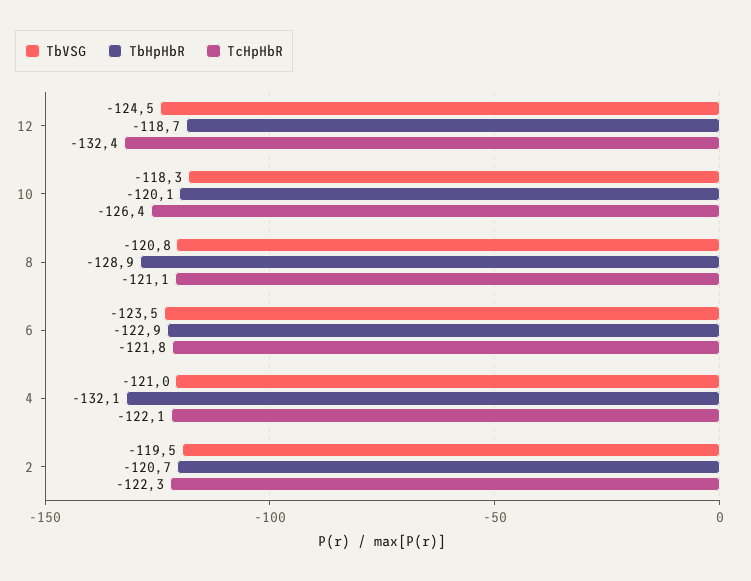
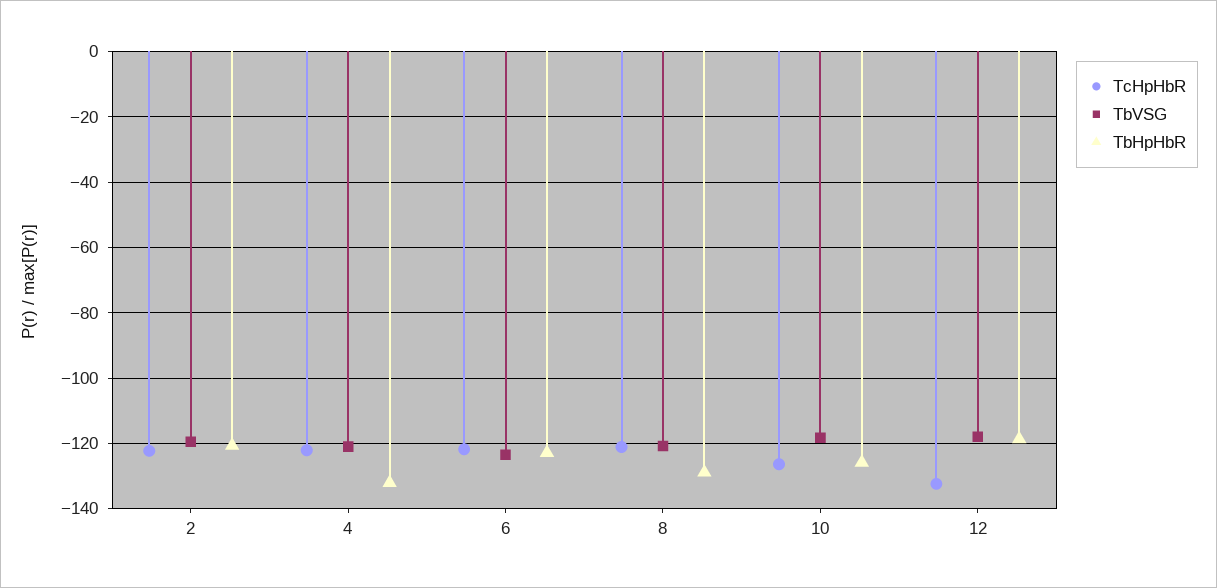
TbVSG, 12: -124.5 -> -118
TbHpHbR, 10: -120.1 -> -126

